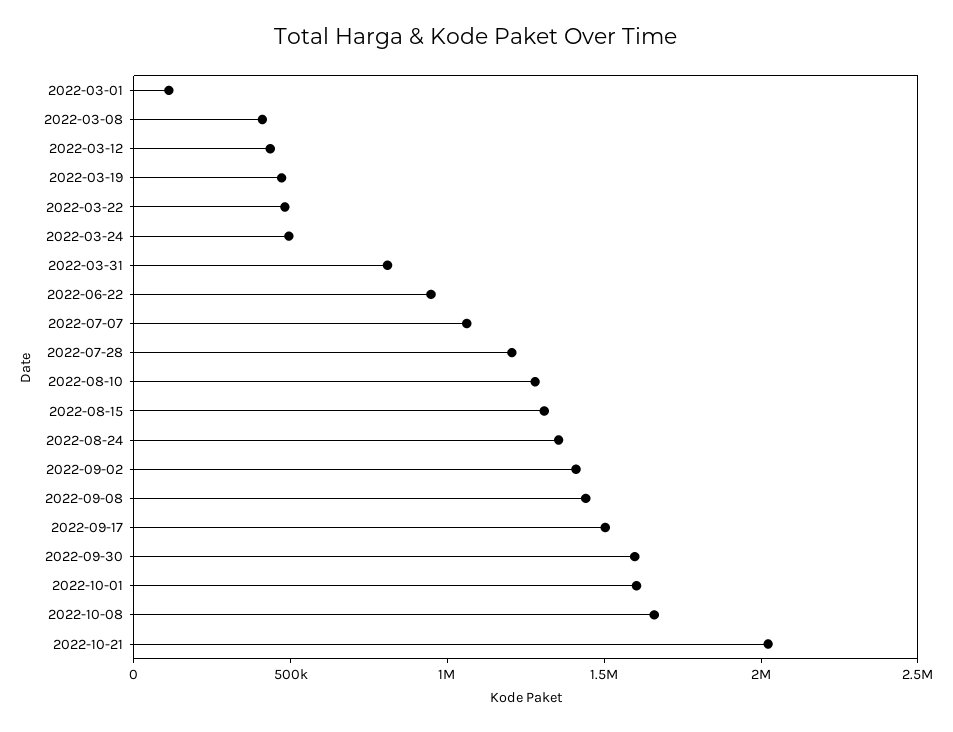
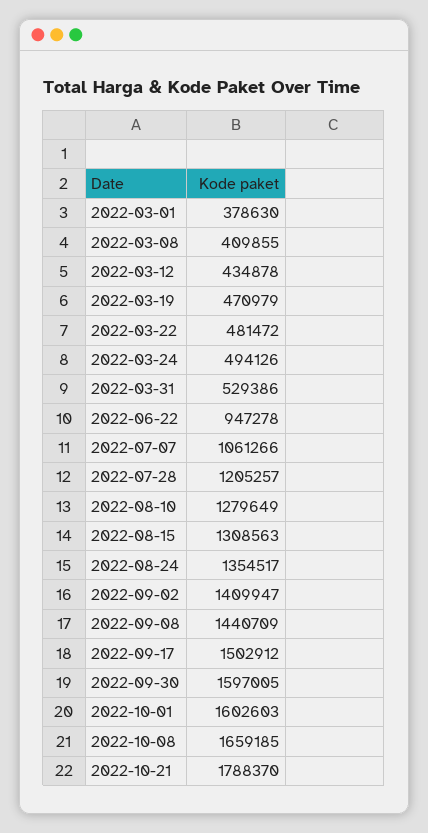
2022-03-01: 100000 -> 378630
2022-03-31: 800000 -> 529386
2022-10-21: 2000000 -> 1788370

